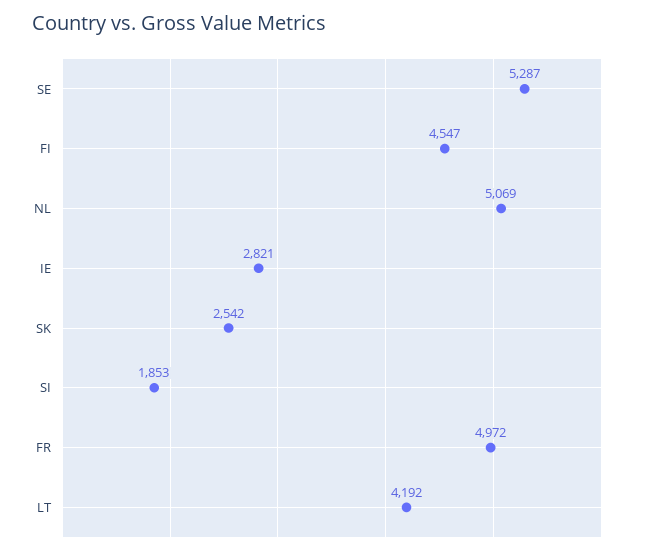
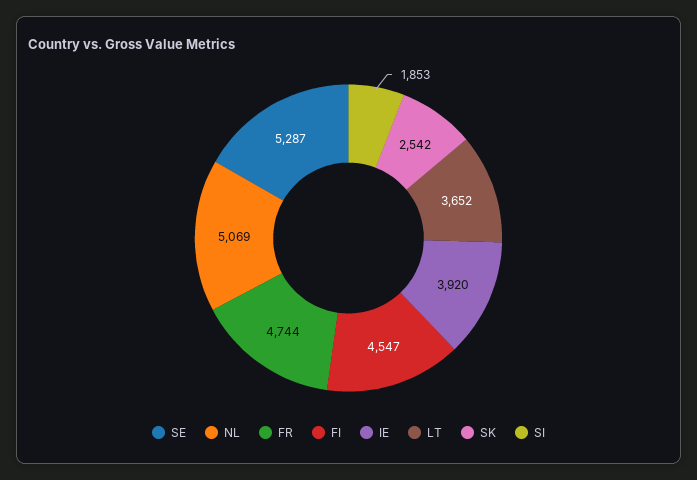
IE: 2821 -> 3920
FR: 4972 -> 4744
LT: 4192 -> 3652

